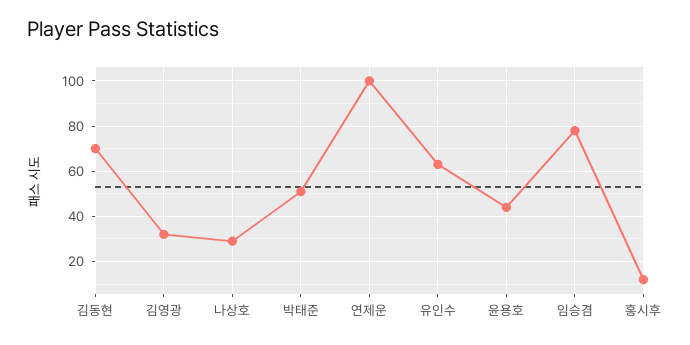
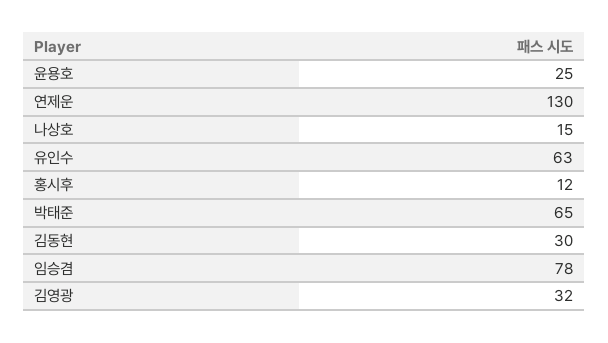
김동현: 70 -> 30
나상호: 30 -> 15
박태준: 50 -> 65
연제운: 100 -> 130
윤용호: 45 -> 25

